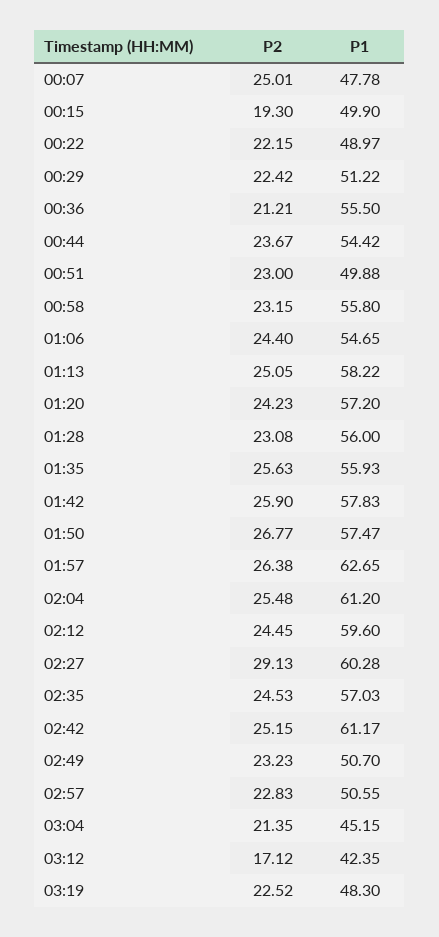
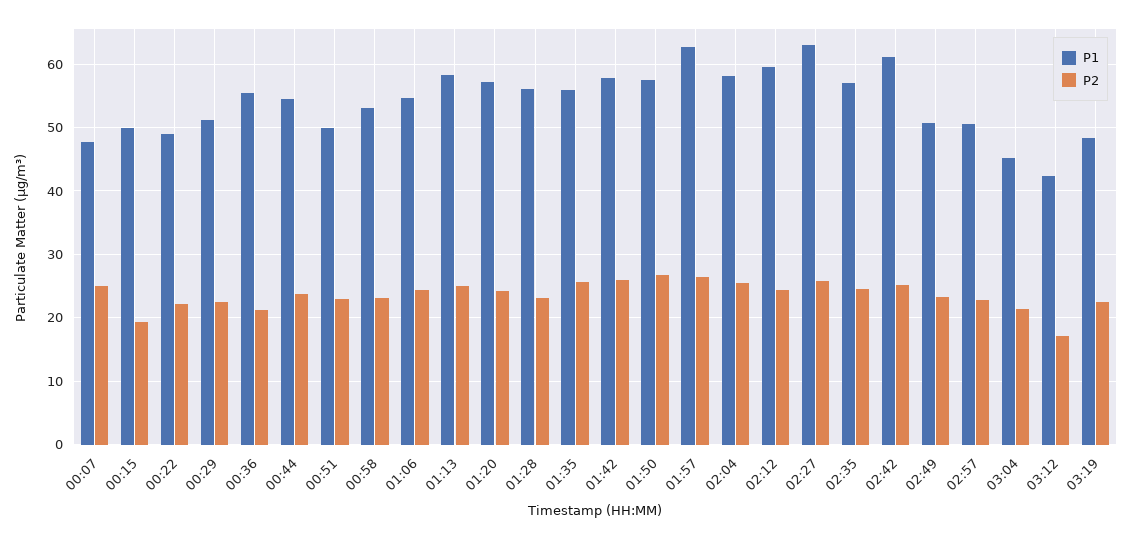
P1, 00:58: 55.8 -> 53
P1, 02:04: 61.2 -> 58
P2, 02:27: 29.13 -> 26
P1, 02:27: 60.28 -> 63

